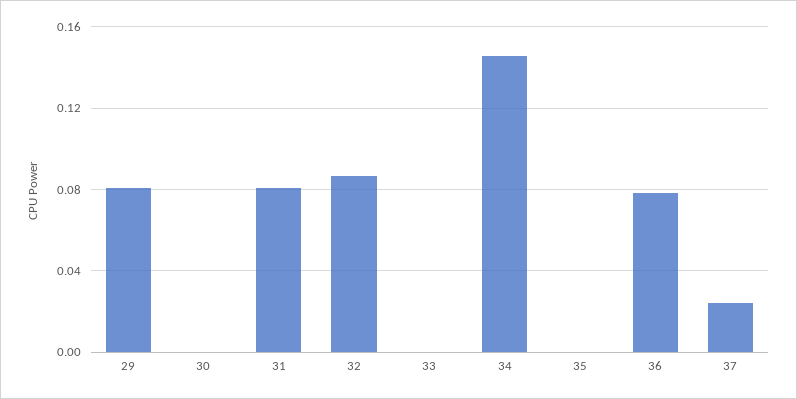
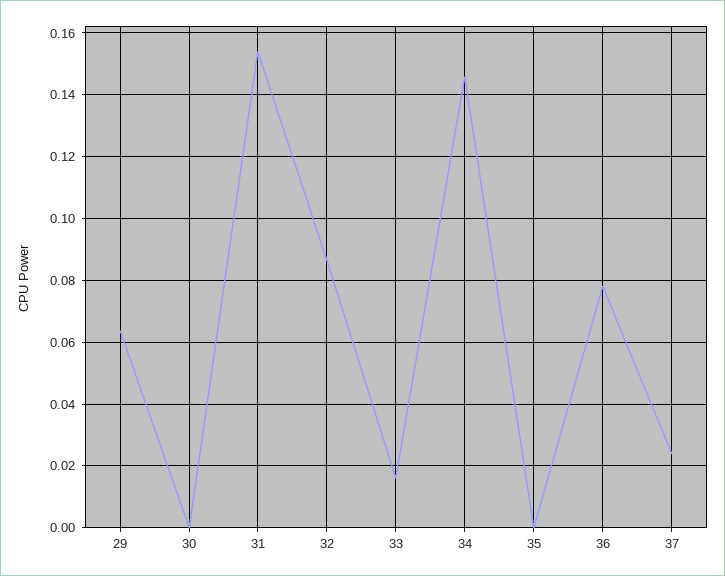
29: 0.08 -> 0.064
31: 0.08 -> 0.154
33: 0 -> 0.016

